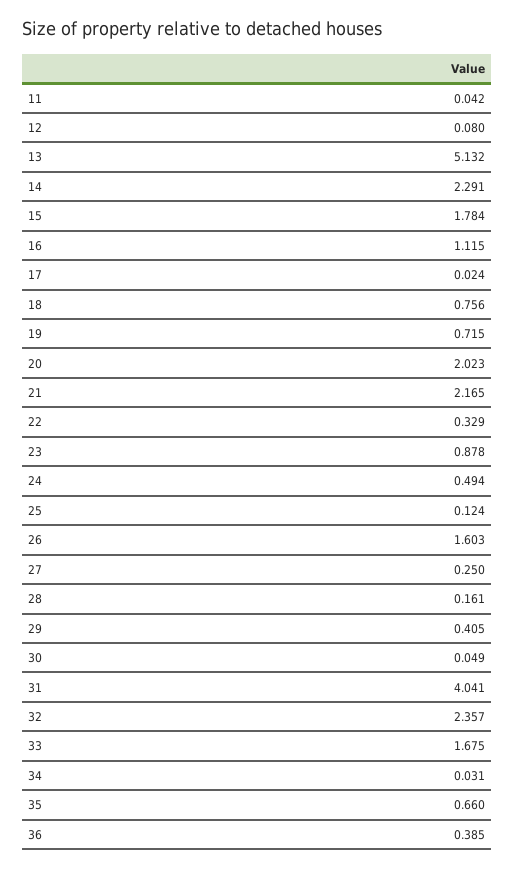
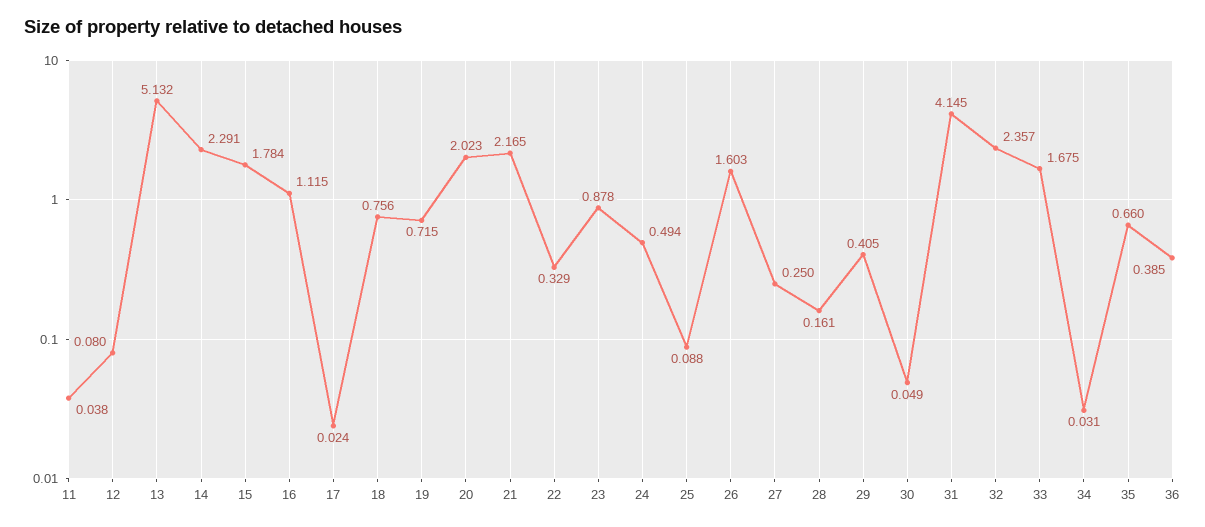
11: 0.042 -> 0.038
25: 0.124 -> 0.088
31: 4.041 -> 4.145

